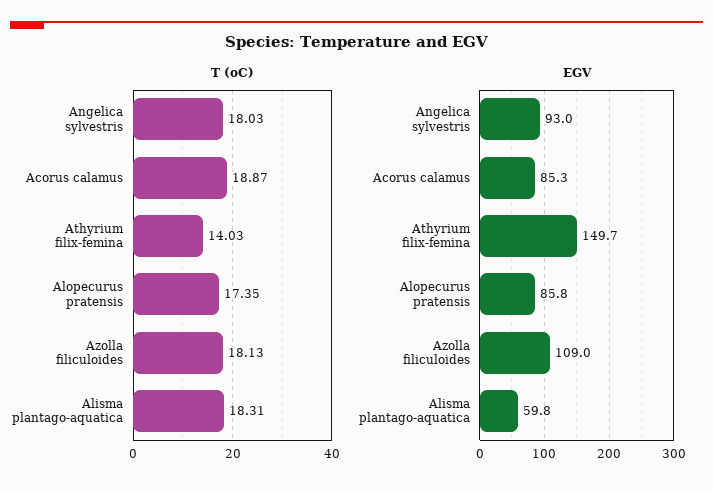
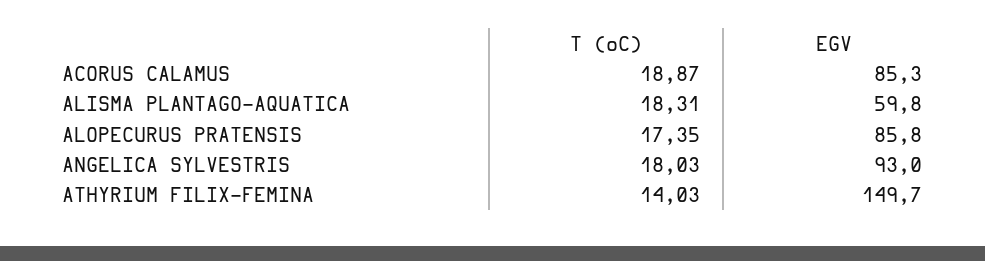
T (oC), Azolla filiculoides: 18.13 -> none
EGV, Azolla filiculoides: 109 -> none

